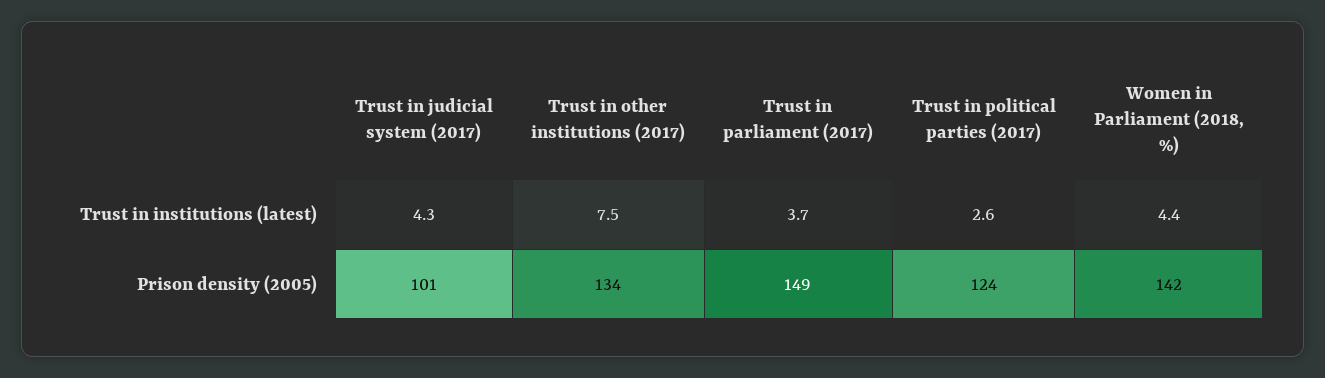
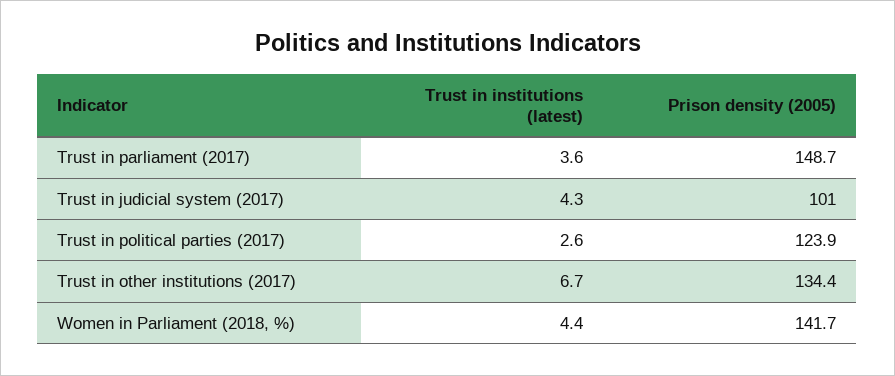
Trust in other institutions (2017), Trust in institutions (latest): 7.5 -> 6.7
Trust in parliament (2017), Trust in institutions (latest): 3.7 -> 3.6

